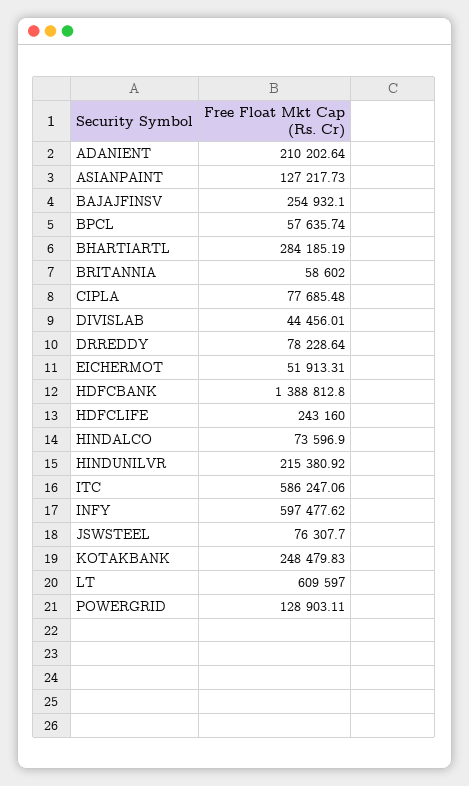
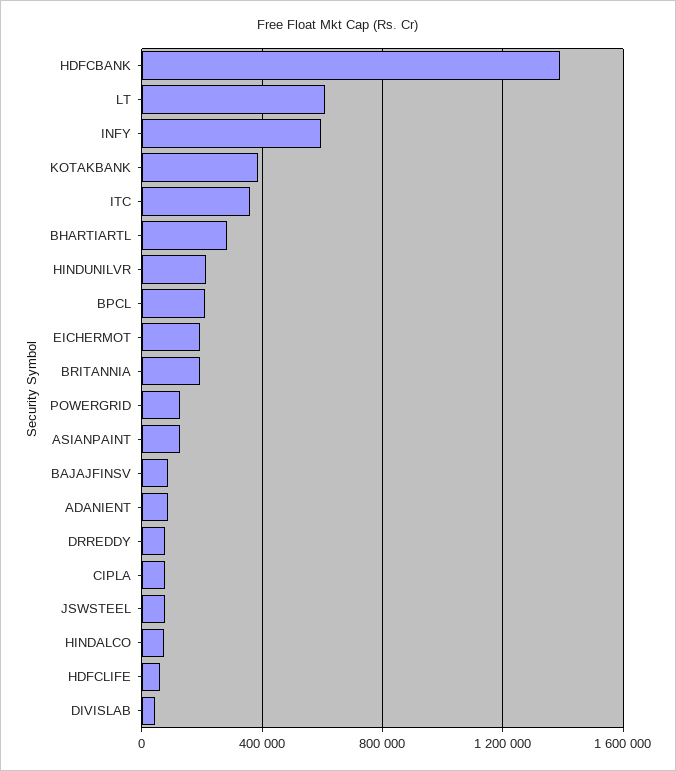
ADANIENT: 210202.64 -> 100000
BAJAJFINSV: 254932.1 -> 100000
BPCL: 57635.74 -> 200000
BRITANNIA: 58602 -> 200000
EICHERMOT: 51913.31 -> 200000
HDFCLIFE: 243160 -> 50000
ITC: 586247.06 -> 350000
KOTAKBANK: 248479.83 -> 400000

